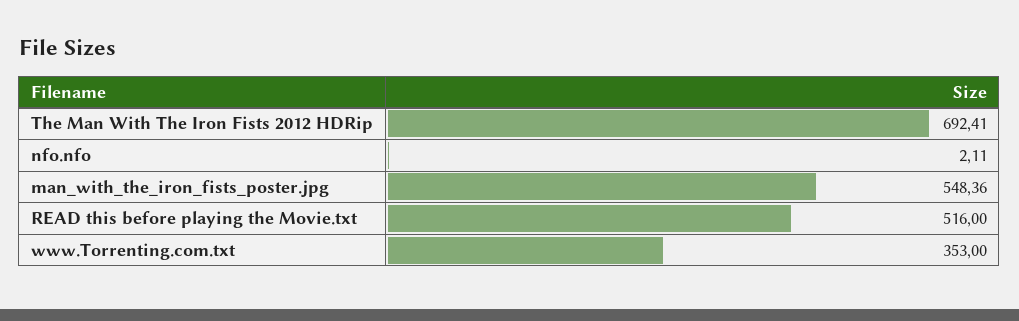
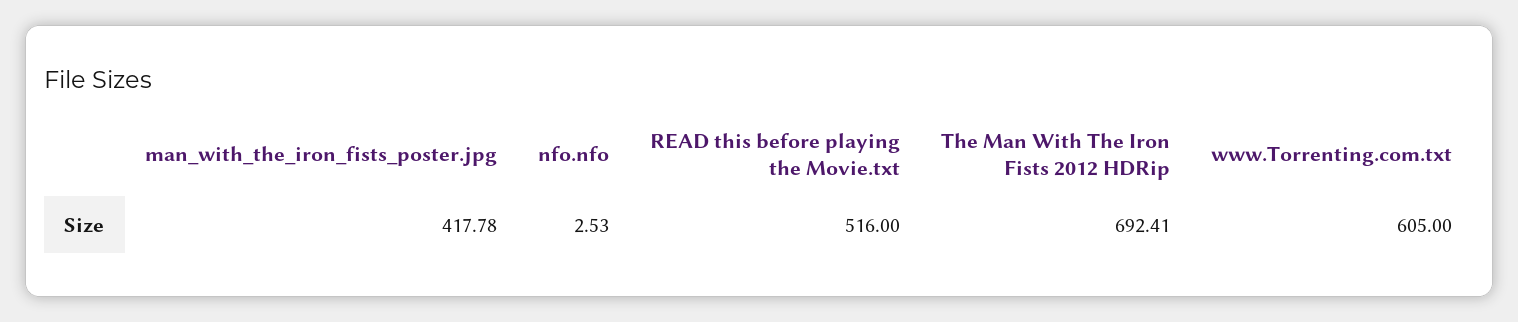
nfo.nfo: 2.11 -> 2.53
man_with_the_iron_fists_poster.jpg: 548.36 -> 417.78
www.Torrenting.com.txt: 353 -> 605

